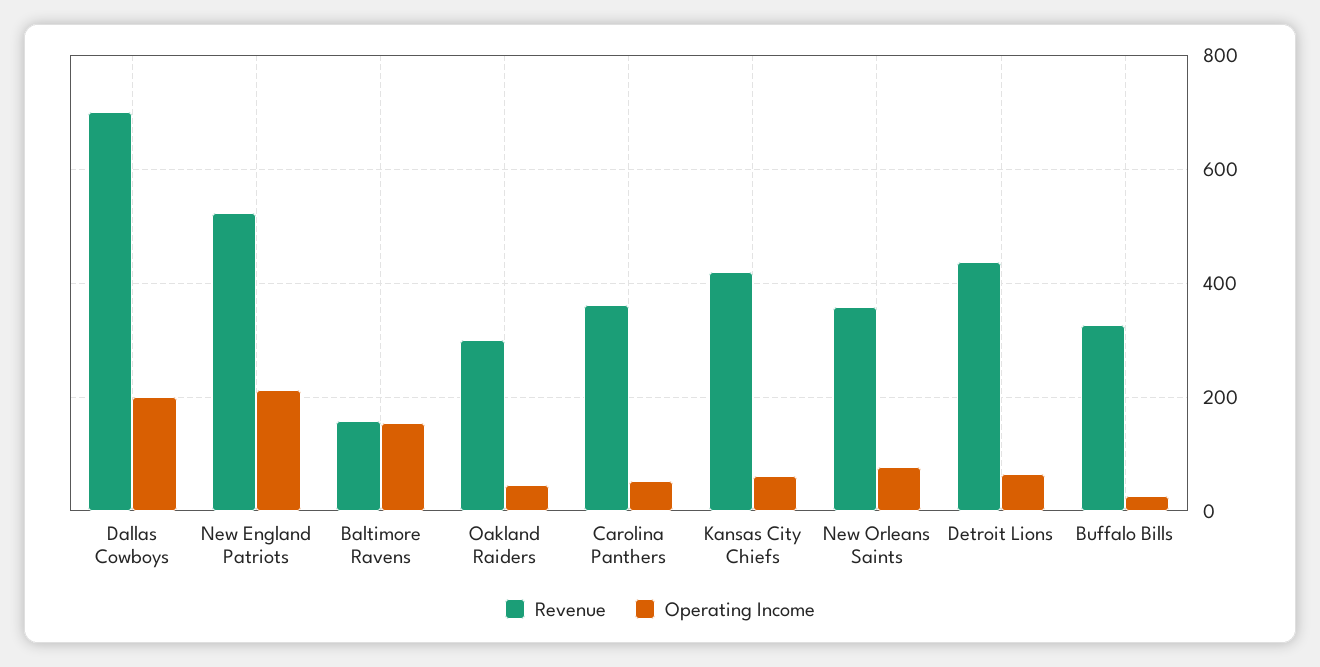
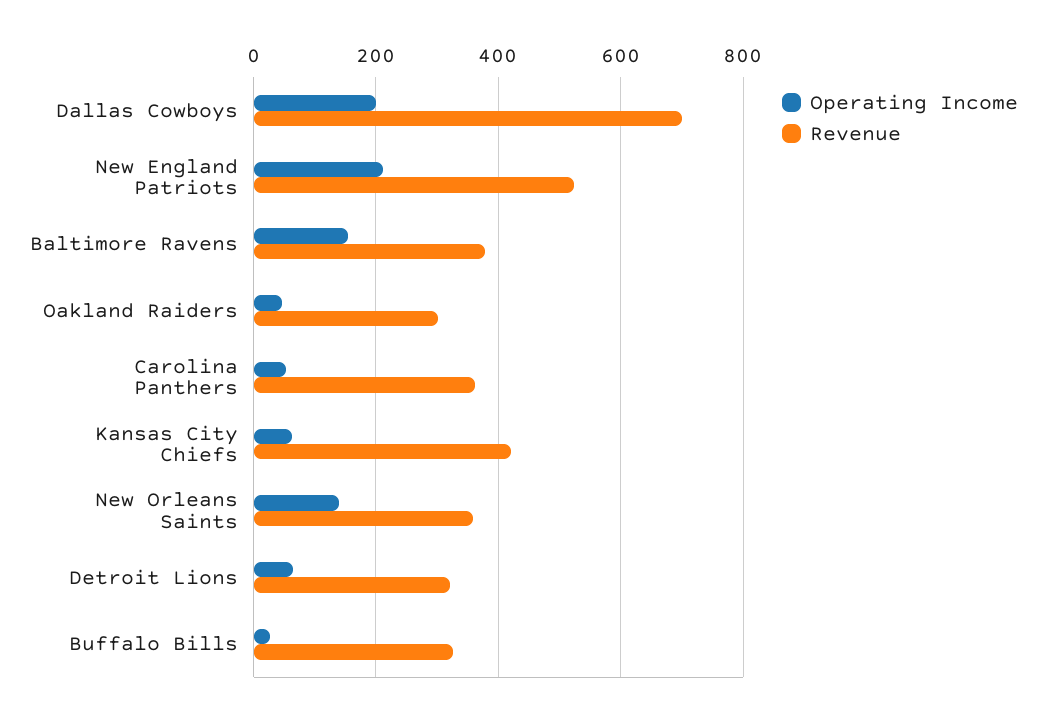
Revenue, Baltimore Ravens: 160 -> 380
Operating Income, New Orleans Saints: 80 -> 140
Revenue, Detroit Lions: 440 -> 320

